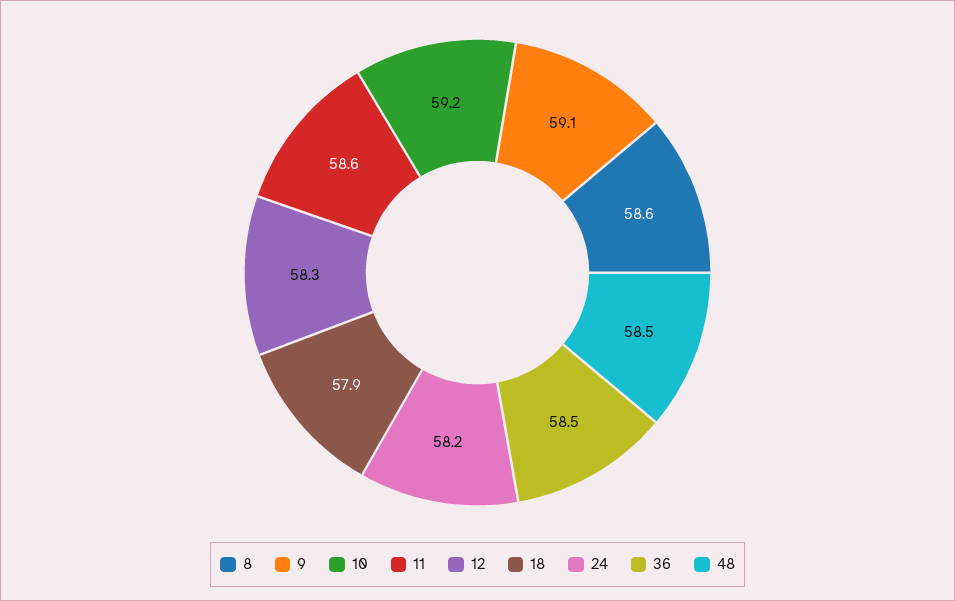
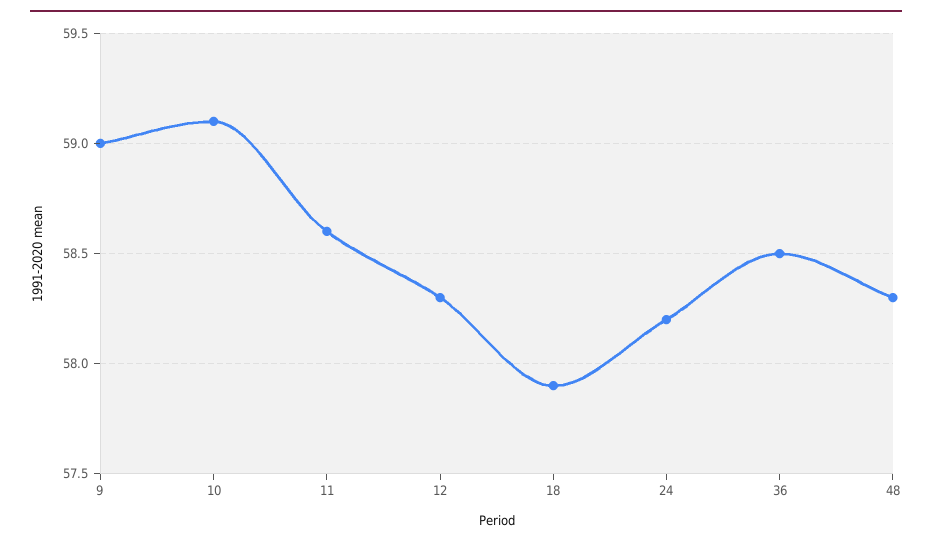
8: 58.6 -> none
9: 59.1 -> 59
10: 59.2 -> 59.1
48: 58.5 -> 58.3

